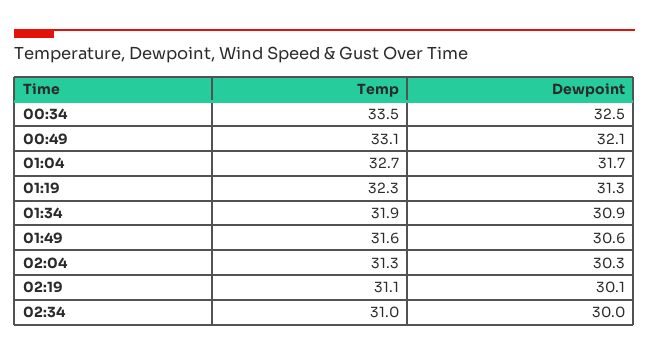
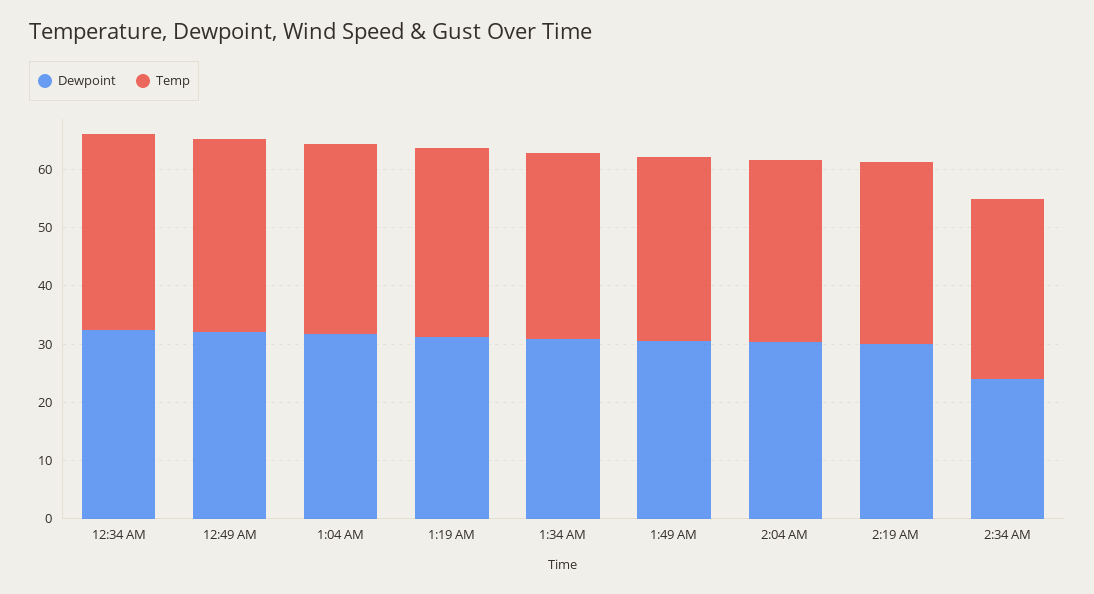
Dewpoint, 02:34: 30 -> 24

